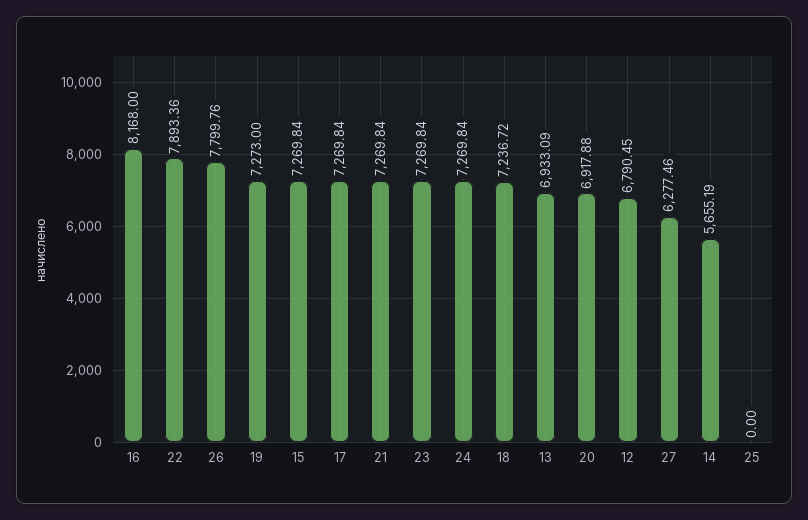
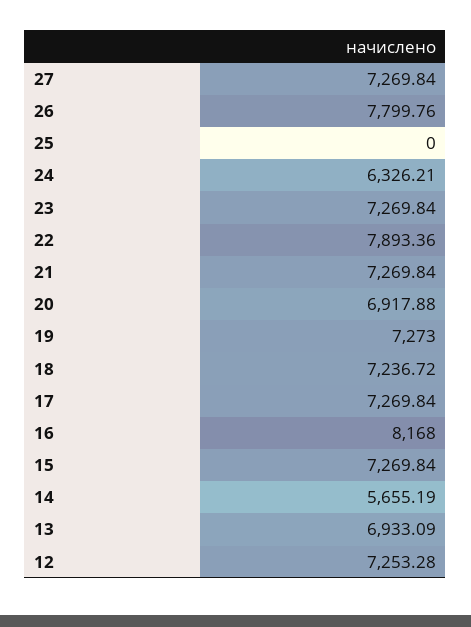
24: 7269.84 -> 6326.21
12: 6790.45 -> 7253.28
27: 6277.46 -> 7269.84

